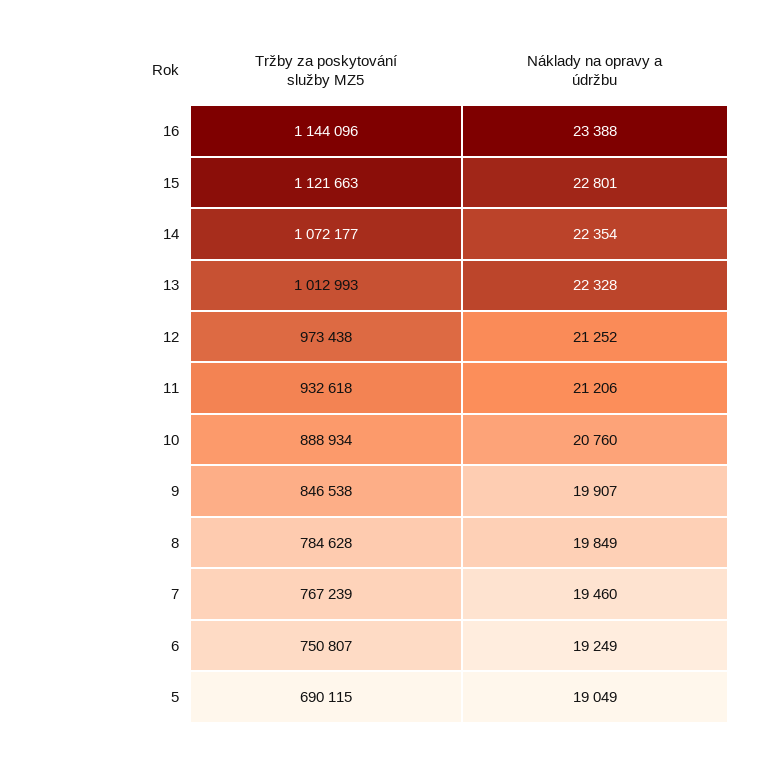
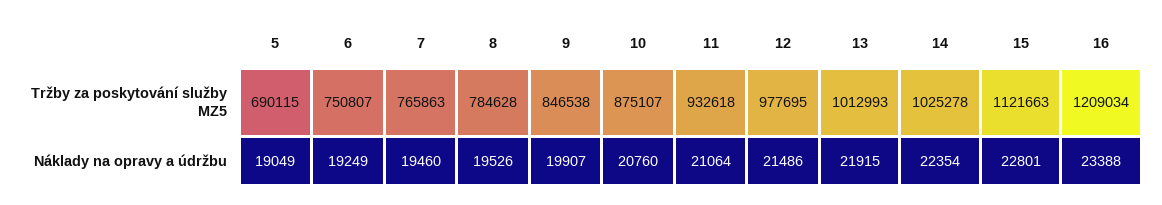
Tržby za poskytování služby MZ5, 16: 1144096 -> 1209034
Tržby za poskytování služby MZ5, 14: 1072177 -> 1025278
Náklady na opravy a údržbu, 13: 22328 -> 21915
Tržby za poskytování služby MZ5, 12: 973438 -> 977695
Náklady na opravy a údržbu, 12: 21252 -> 21486
Náklady na opravy a údržbu, 11: 21206 -> 21064
Tržby za poskytování služby MZ5, 10: 888934 -> 875107
Náklady na opravy a údržbu, 8: 19849 -> 19526
Tržby za poskytování služby MZ5, 7: 767239 -> 765863

